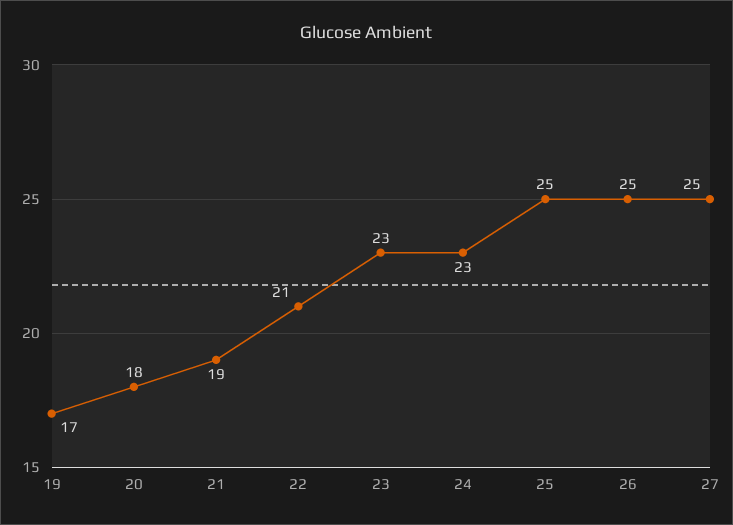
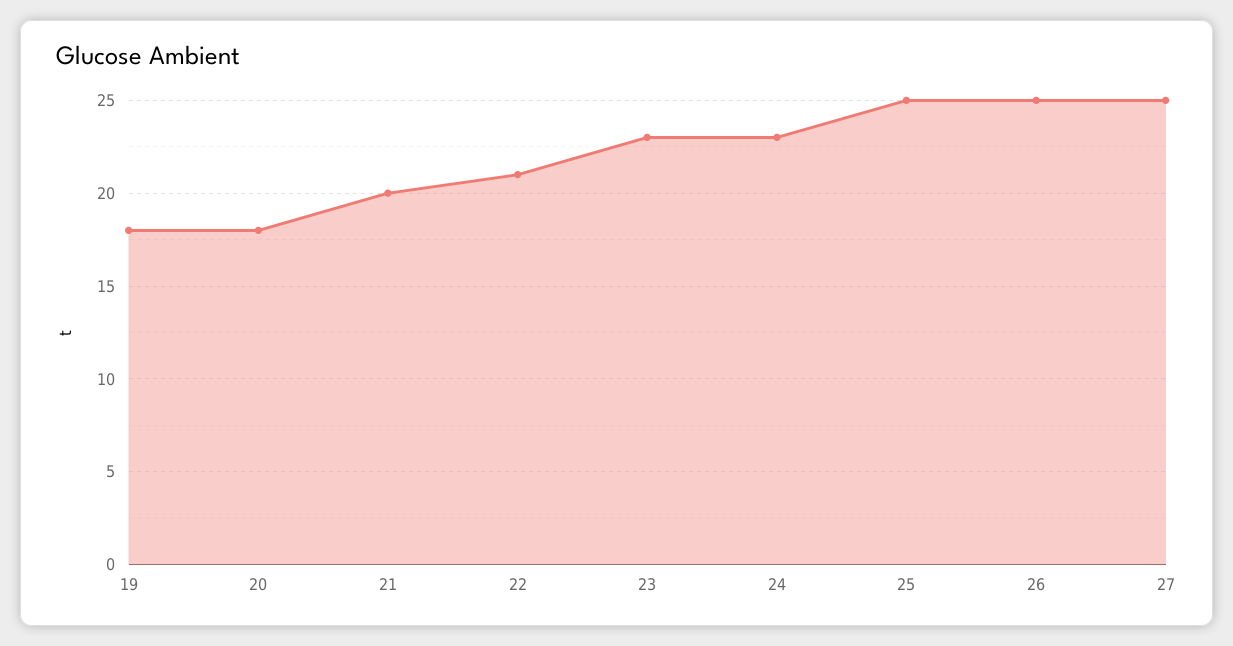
19: 17 -> 18
21: 19 -> 20

